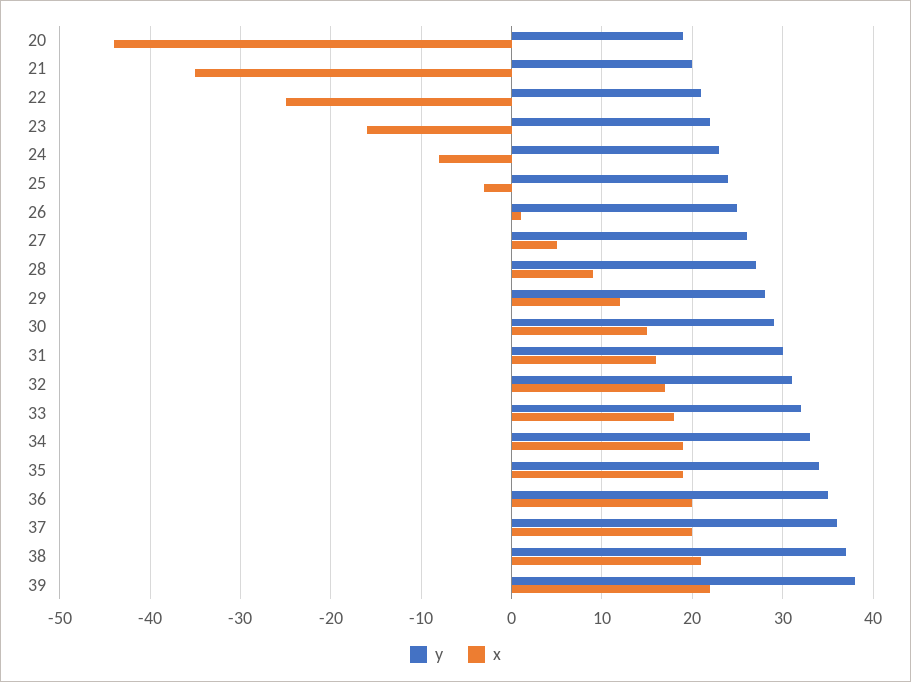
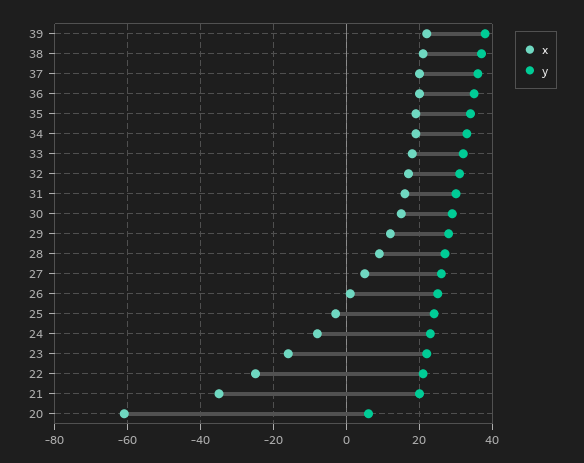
y, 20: 19 -> 5
x, 20: -44 -> -60

